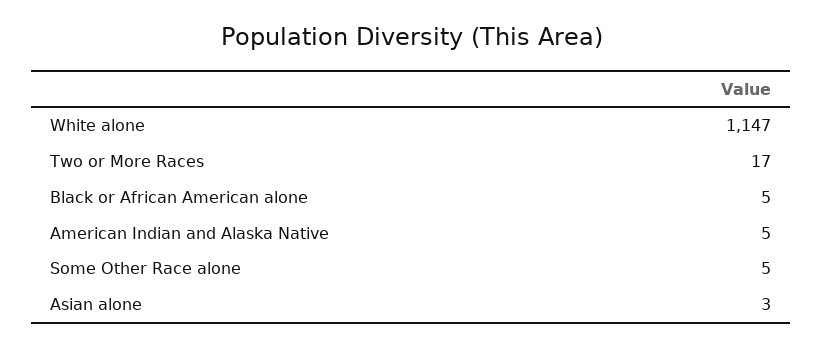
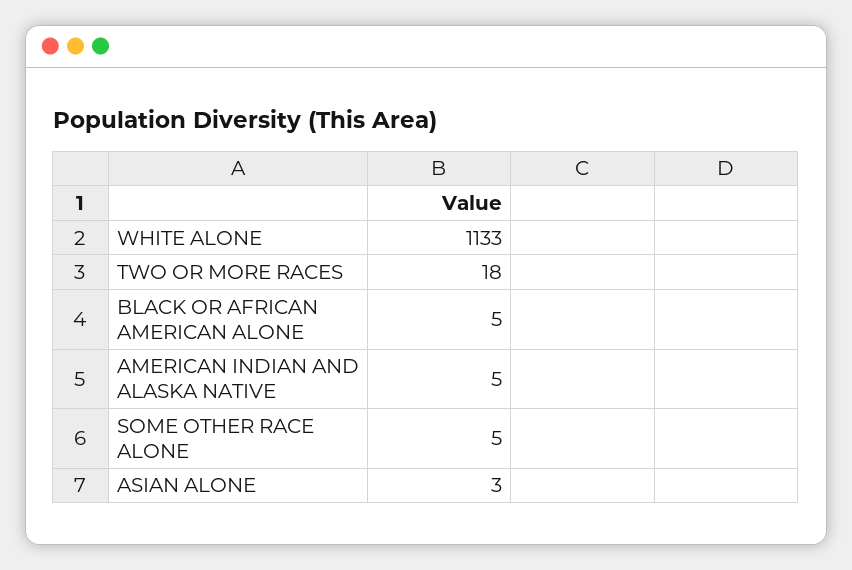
White alone: 1147 -> 1133
Two or More Races: 17 -> 18

